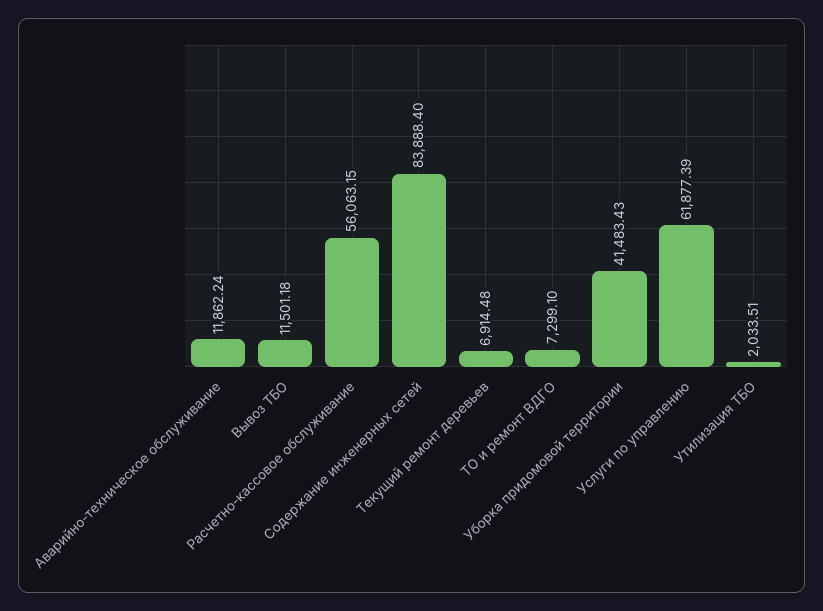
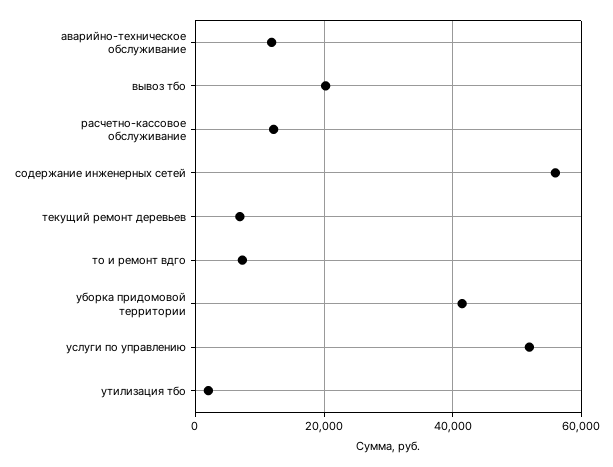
Вывоз ТБО: 11501.18 -> 20000
Расчетно-кассовое обслуживание: 56063.15 -> 12000
Содержание инженерных сетей: 83888.4 -> 56000
Услуги по управлению: 61877.39 -> 52000

